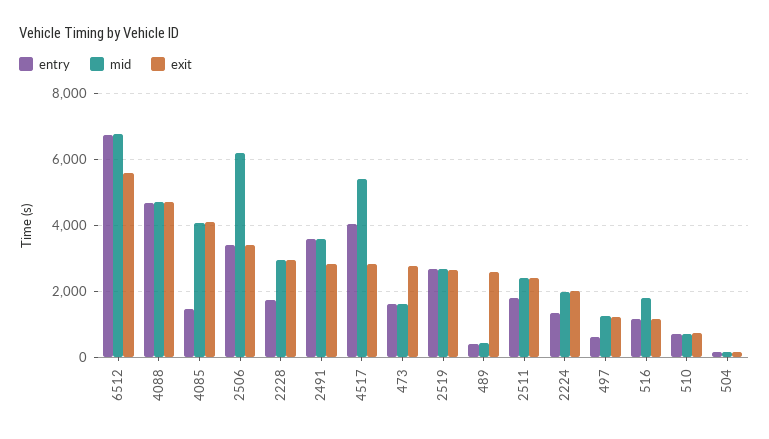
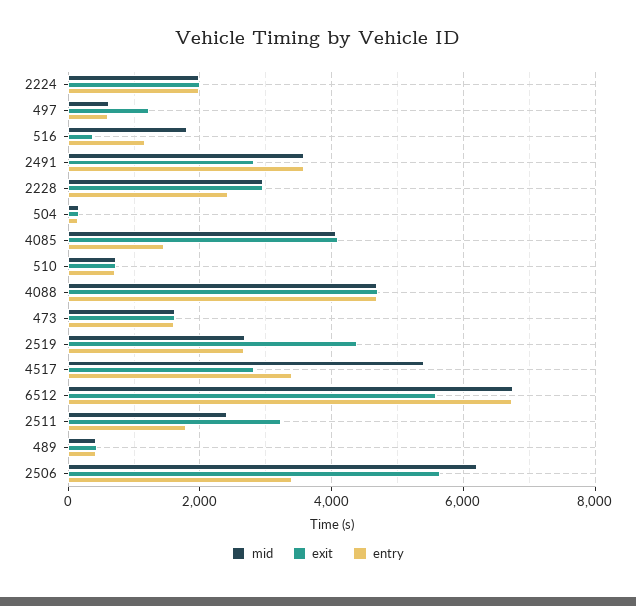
exit, 2506: 3400 -> 5600
entry, 2228: 1800 -> 2400
entry, 4517: 4000 -> 3400
exit, 473: 2800 -> 1600
exit, 2519: 2600 -> 4400
exit, 489: 2600 -> 400
exit, 2511: 2400 -> 3200
entry, 2224: 1400 -> 2000
mid, 497: 1200 -> 600
exit, 516: 1200 -> 400

